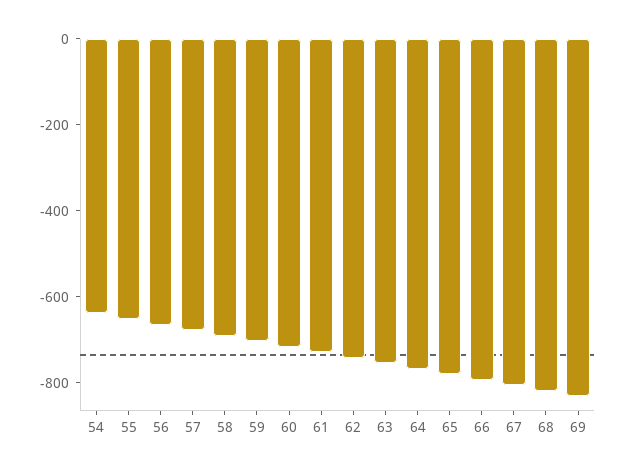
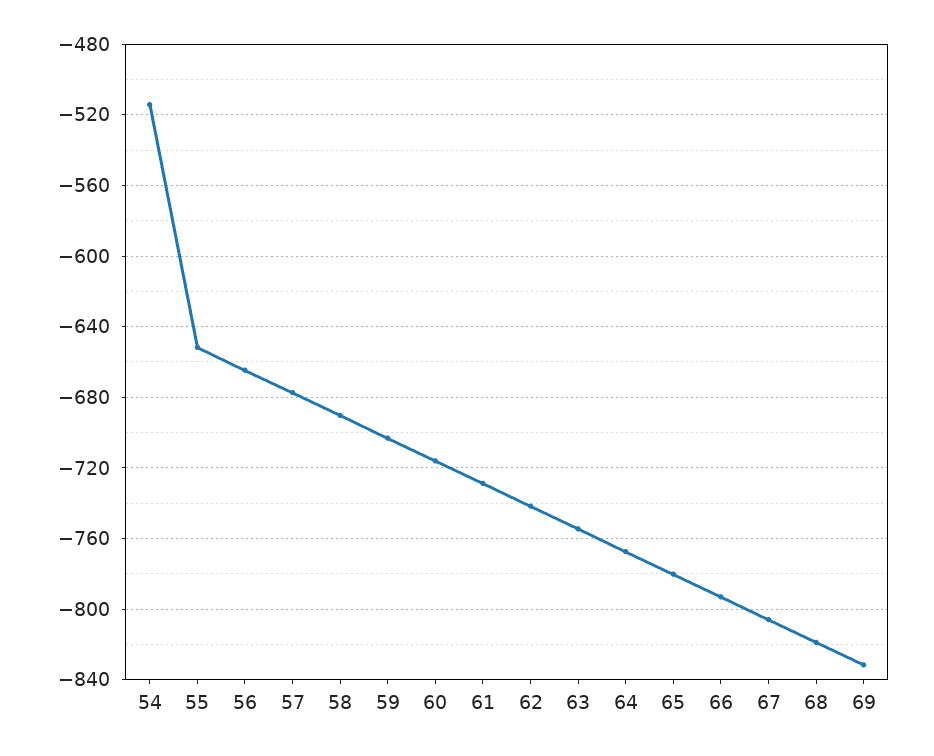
54: -650 -> -515

